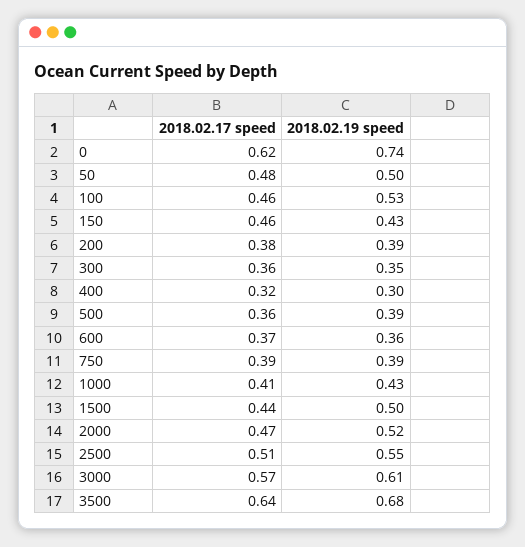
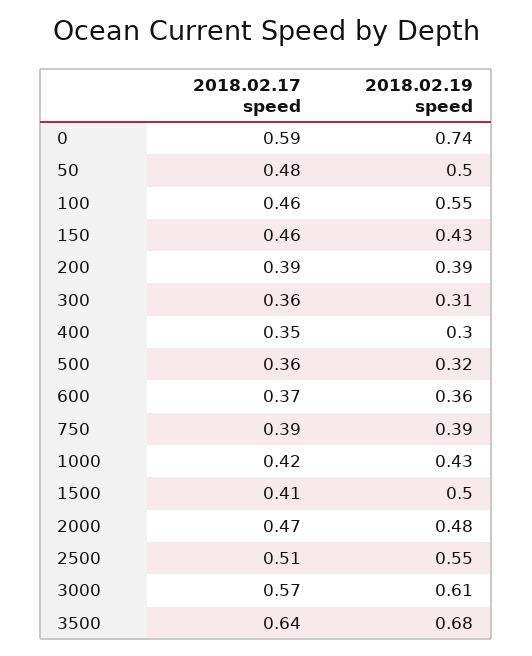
2018.02.17 speed, 0: 0.62 -> 0.59
2018.02.19 speed, 100: 0.53 -> 0.55
2018.02.17 speed, 200: 0.38 -> 0.39
2018.02.19 speed, 300: 0.35 -> 0.31
2018.02.17 speed, 400: 0.32 -> 0.35
2018.02.19 speed, 500: 0.39 -> 0.32
2018.02.17 speed, 1000: 0.41 -> 0.42
2018.02.17 speed, 1500: 0.44 -> 0.41
2018.02.19 speed, 2000: 0.52 -> 0.48

